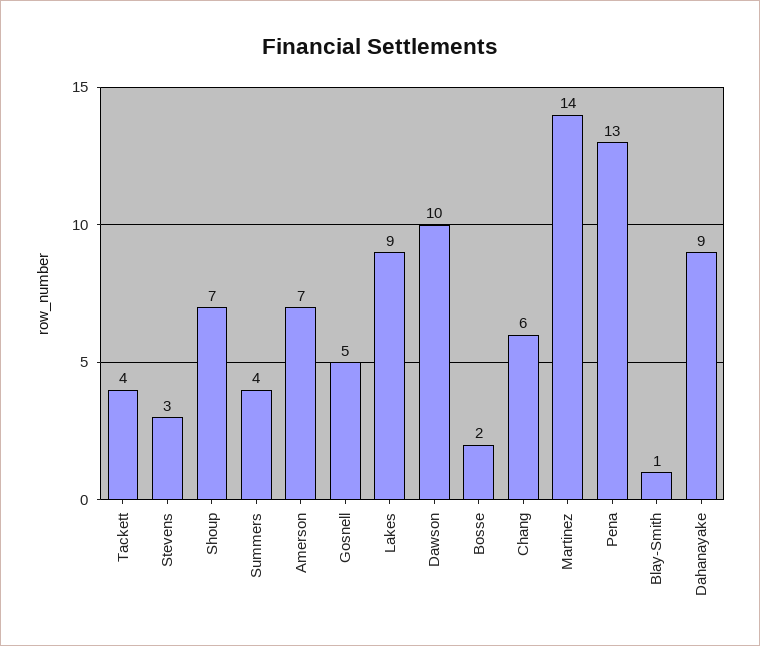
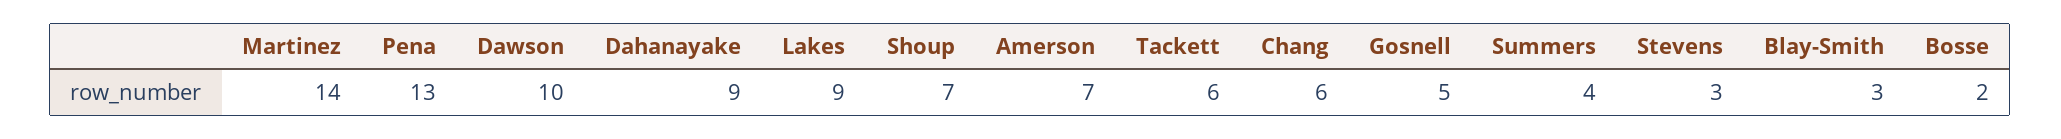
Tackett: 4 -> 6
Blay-Smith: 1 -> 3

